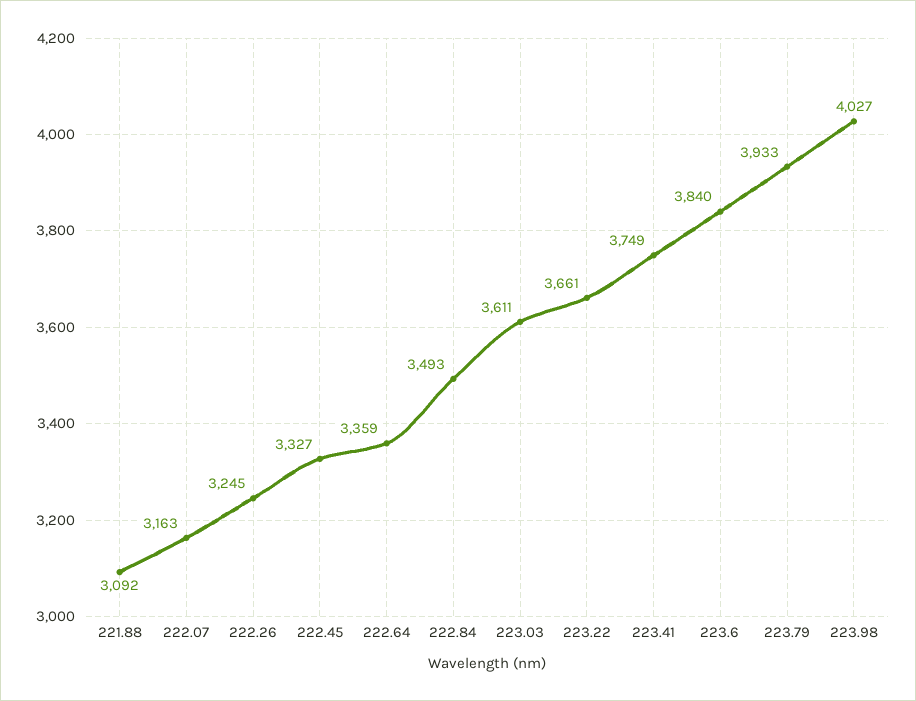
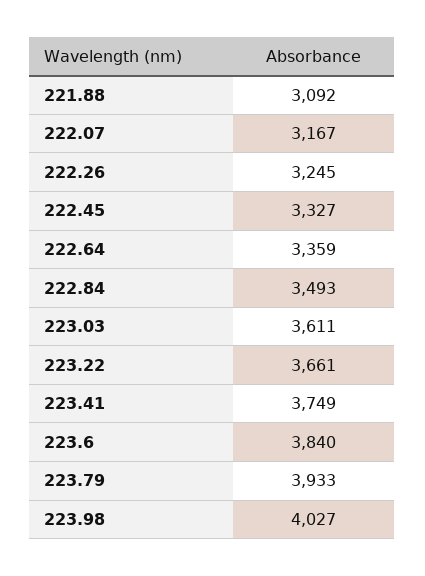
222.07: 3163 -> 3167

